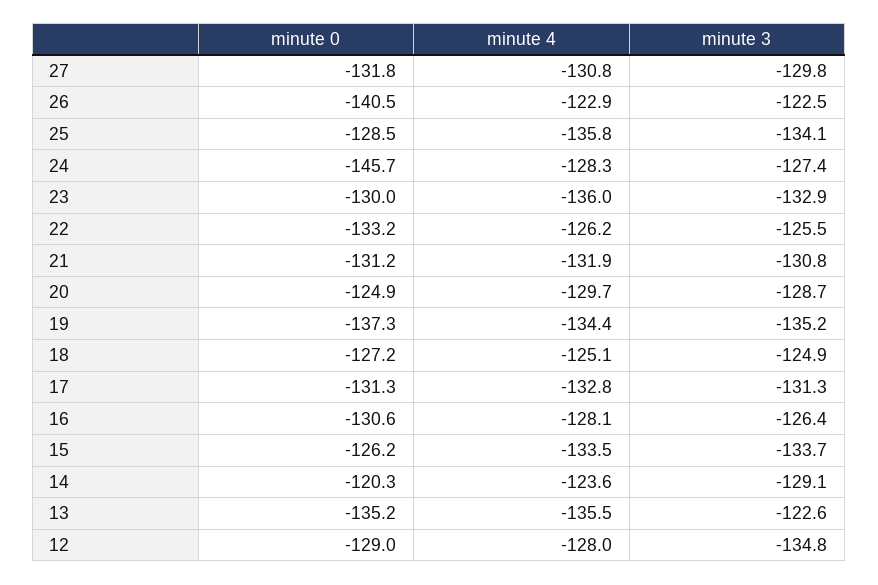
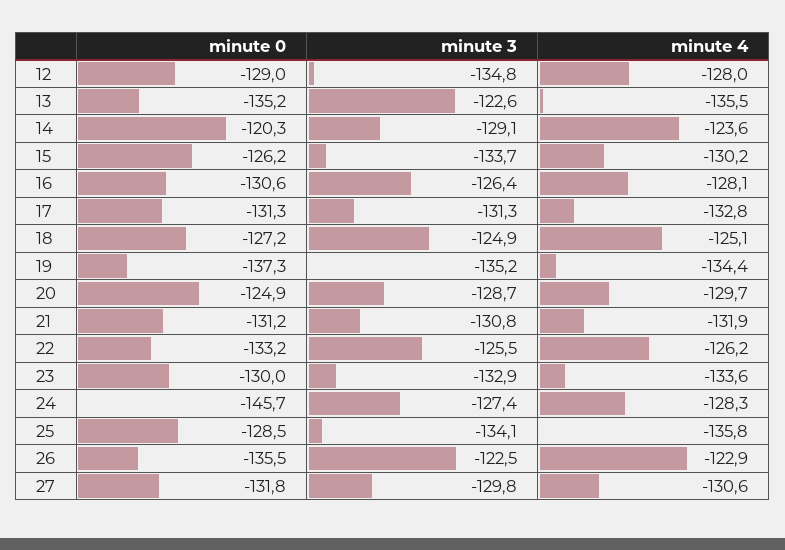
minute 4, 27: -130.8 -> -130.6
minute 0, 26: -140.5 -> -135.5
minute 4, 23: -136 -> -133.6
minute 4, 15: -133.5 -> -130.2

